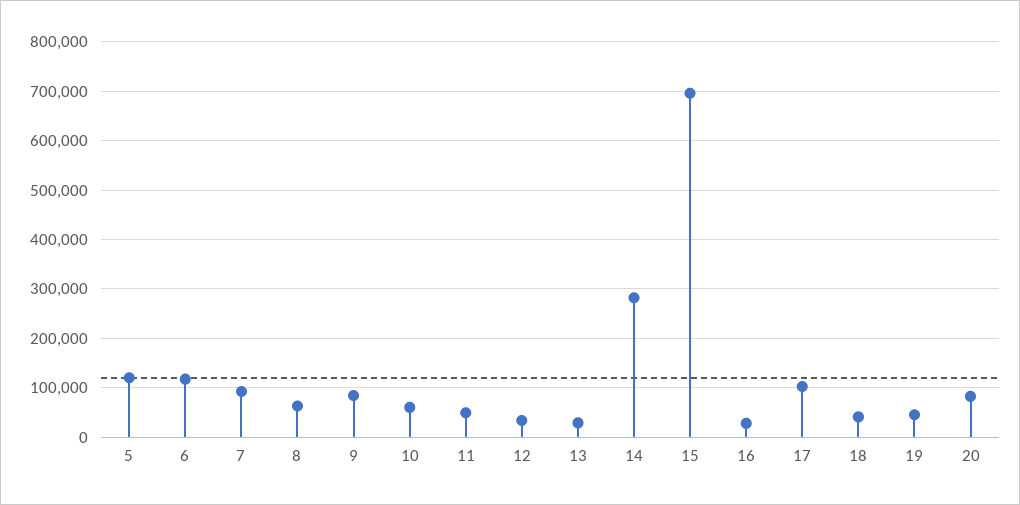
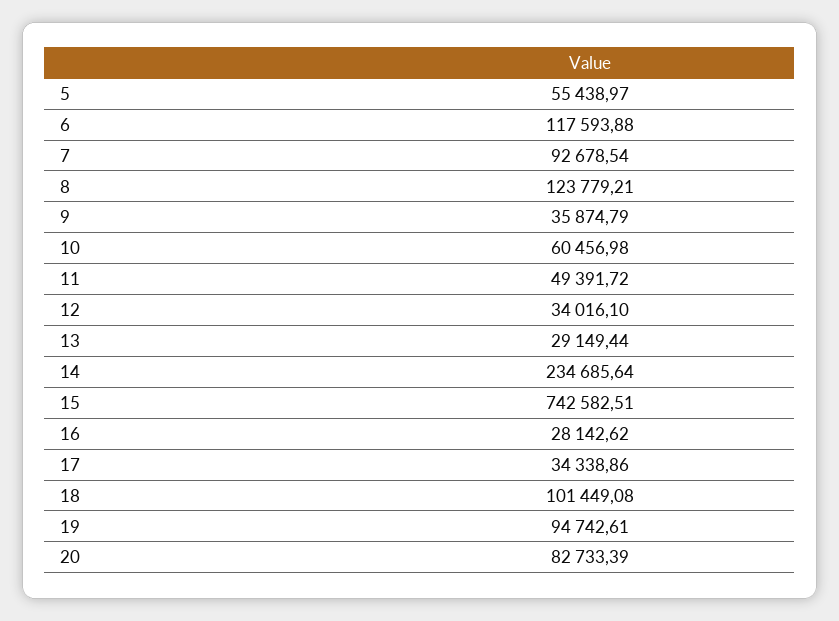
5: 120000 -> 55438.97
8: 60000 -> 123779.21
9: 80000 -> 35874.79
14: 280000 -> 234685.64
15: 700000 -> 742582.51
17: 100000 -> 34338.86
18: 40000 -> 101449.08
19: 40000 -> 94742.61

